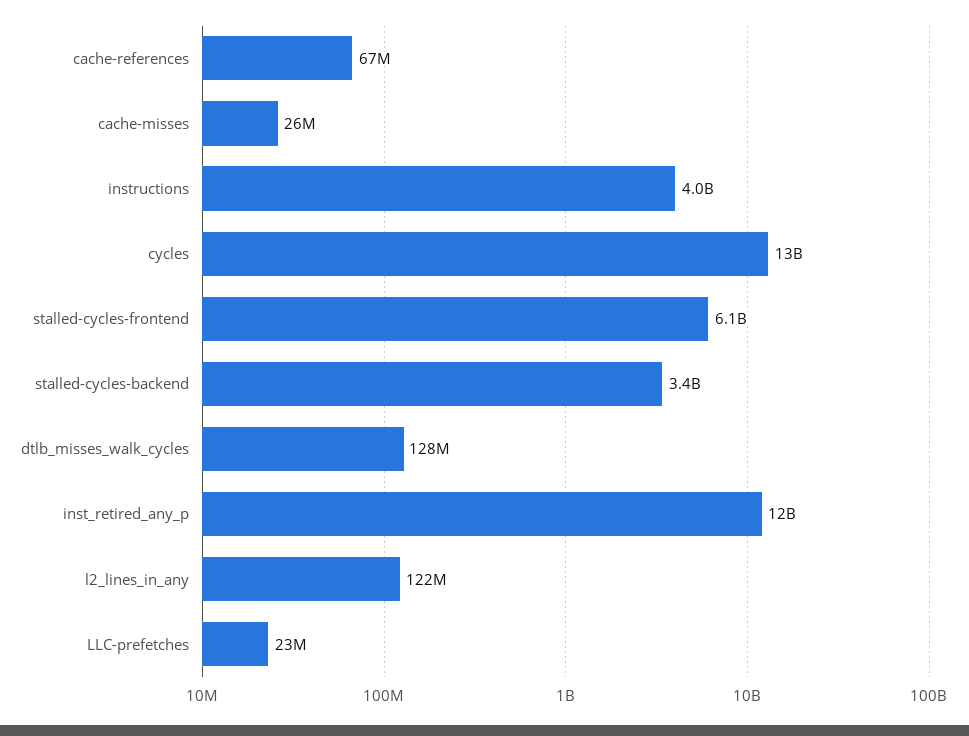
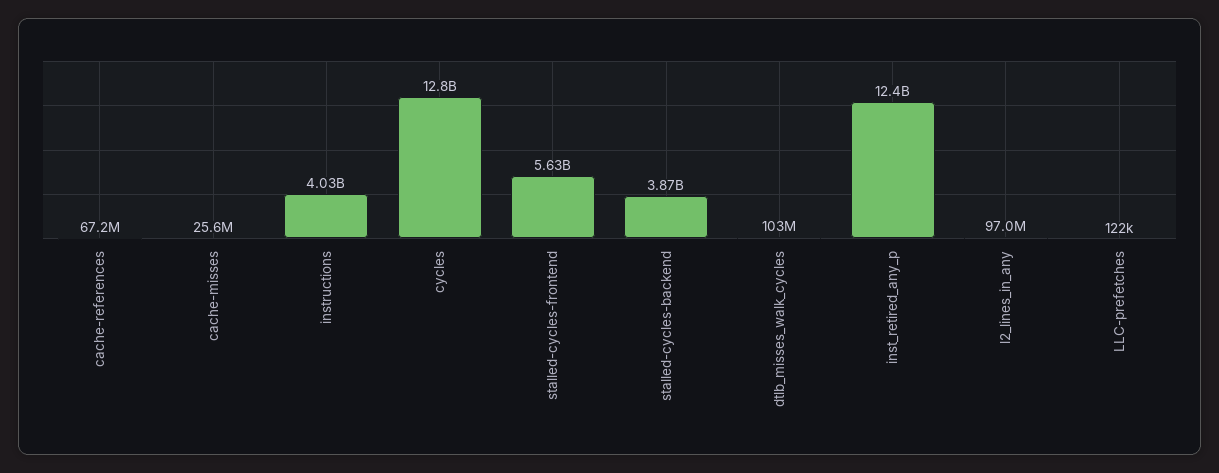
stalled-cycles-frontend: 6100000000 -> 5630000000
stalled-cycles-backend: 3400000000 -> 3870000000
dtlb_misses_walk_cycles: 128000000 -> 103000000
l2_lines_in_any: 122000000 -> 97000000
LLC-prefetches: 23000000 -> 122000

